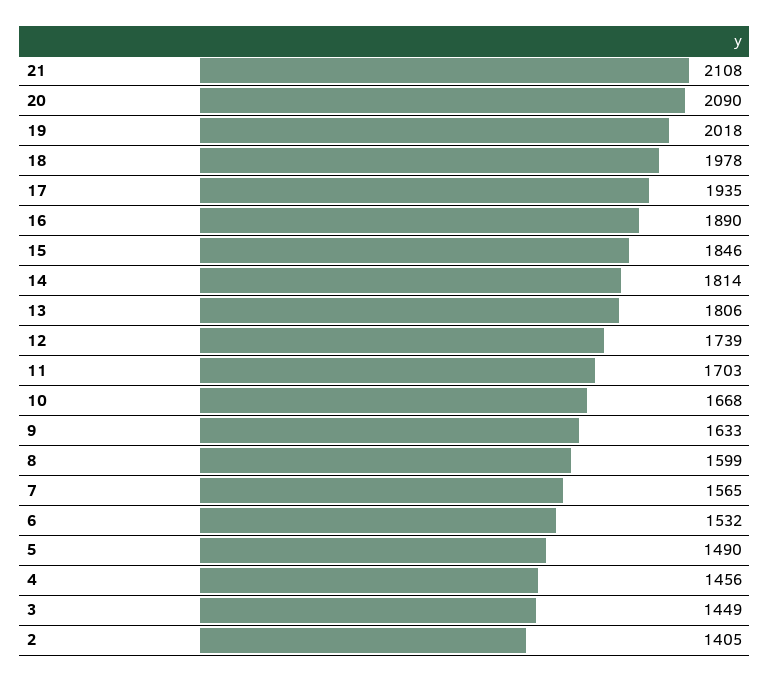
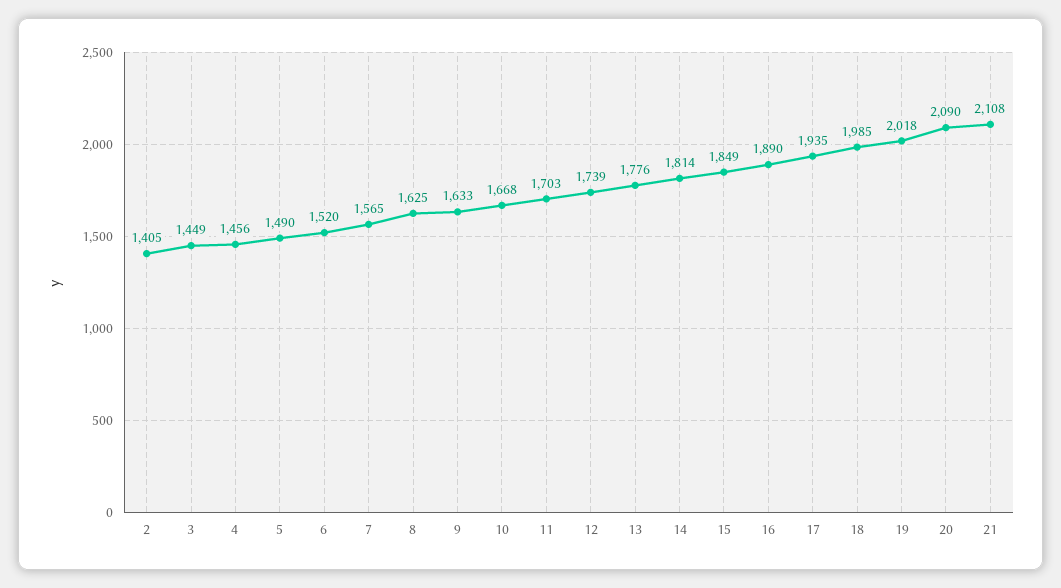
18: 1978 -> 1985
15: 1846 -> 1849
13: 1806 -> 1776
8: 1599 -> 1625
6: 1532 -> 1520

